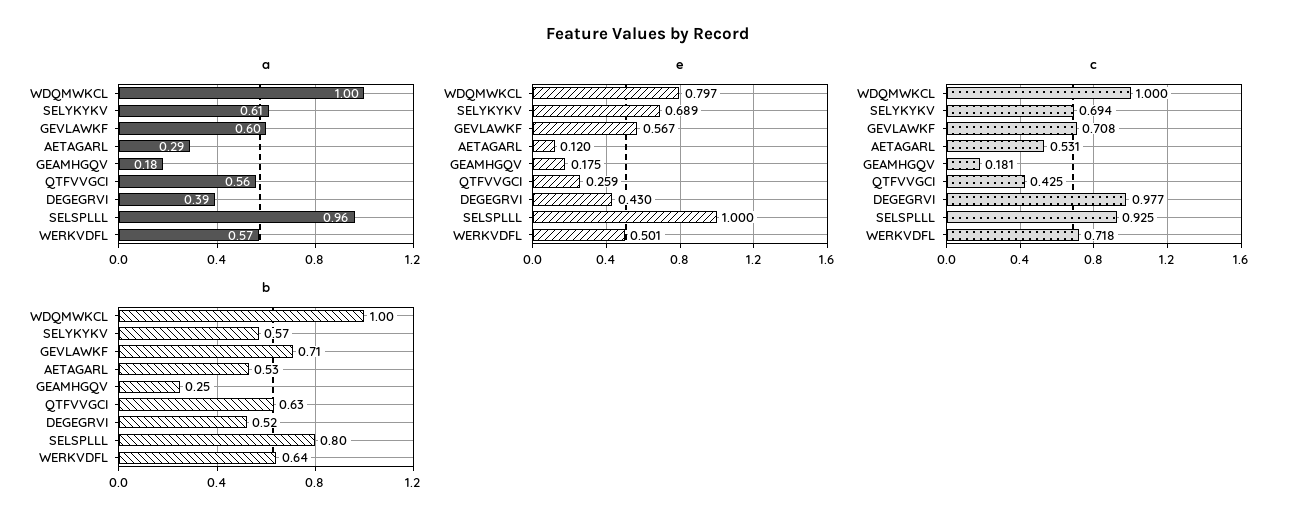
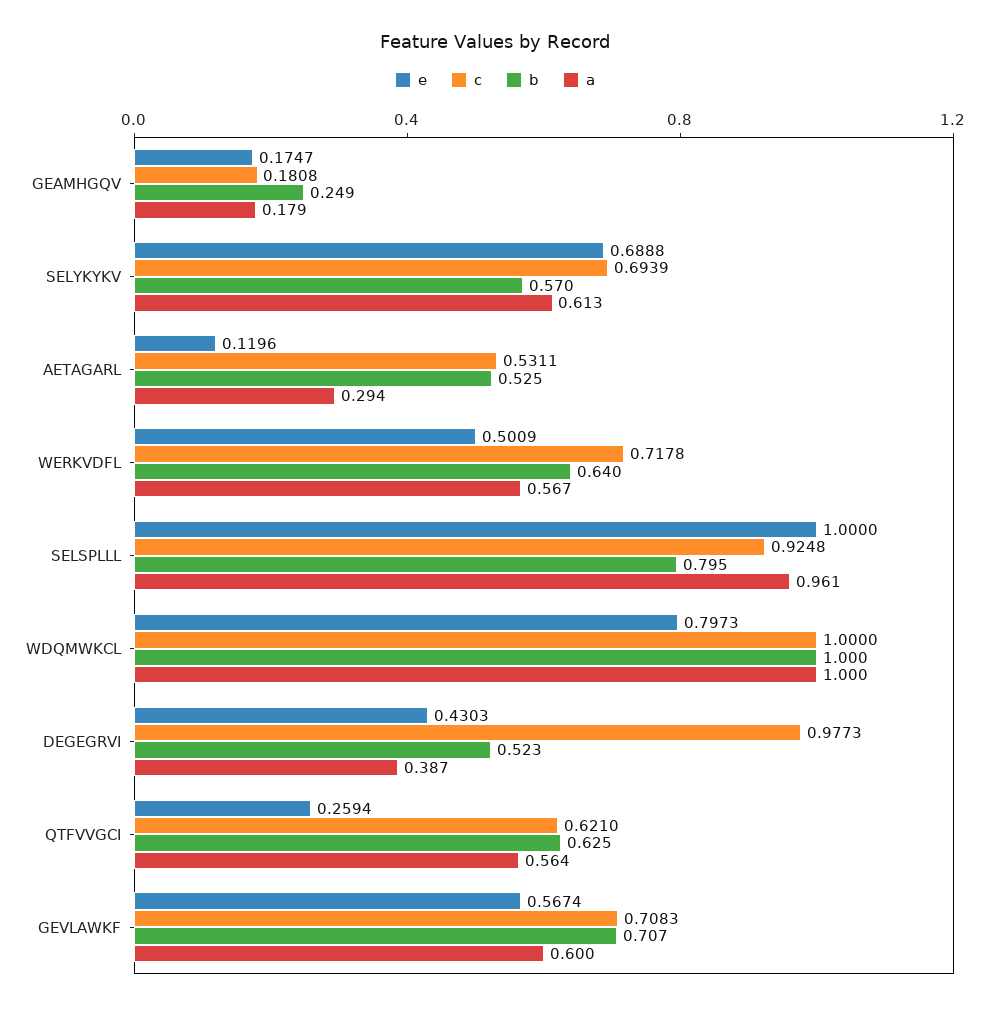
c, QTFVVGCI: 0.425 -> 0.621

